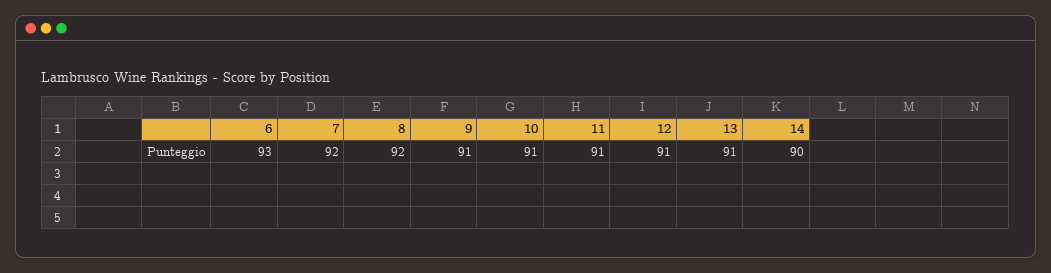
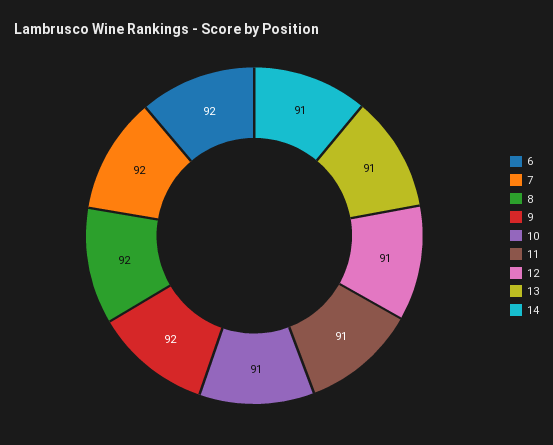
6: 93 -> 92
9: 91 -> 92
14: 90 -> 91

